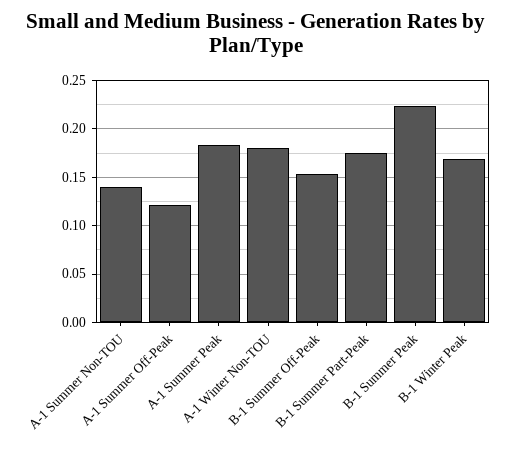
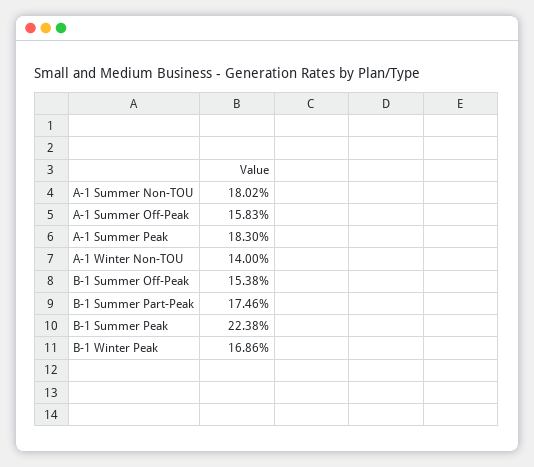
A-1 Summer Non-TOU: 0.14 -> 0.1802
A-1 Summer Off-Peak: 0.12 -> 0.1583
A-1 Winter Non-TOU: 0.18 -> 0.14

